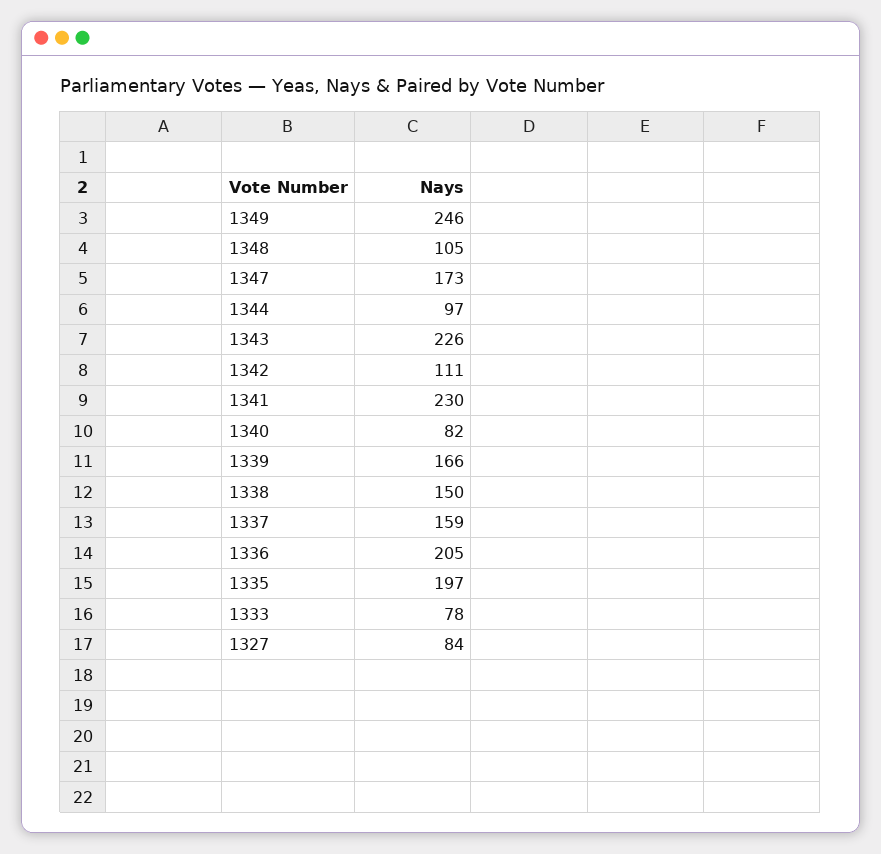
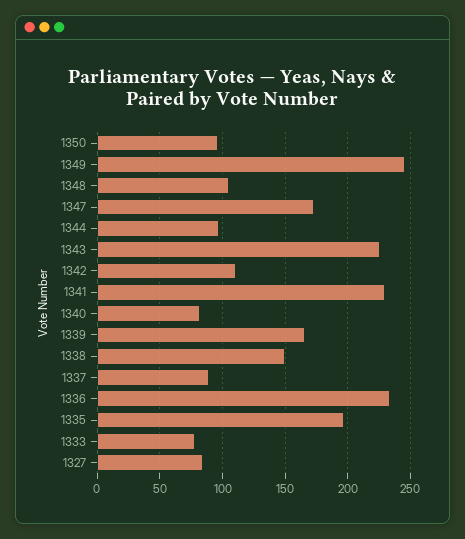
1337: 159 -> 90
1336: 205 -> 235
1350: none -> 95

